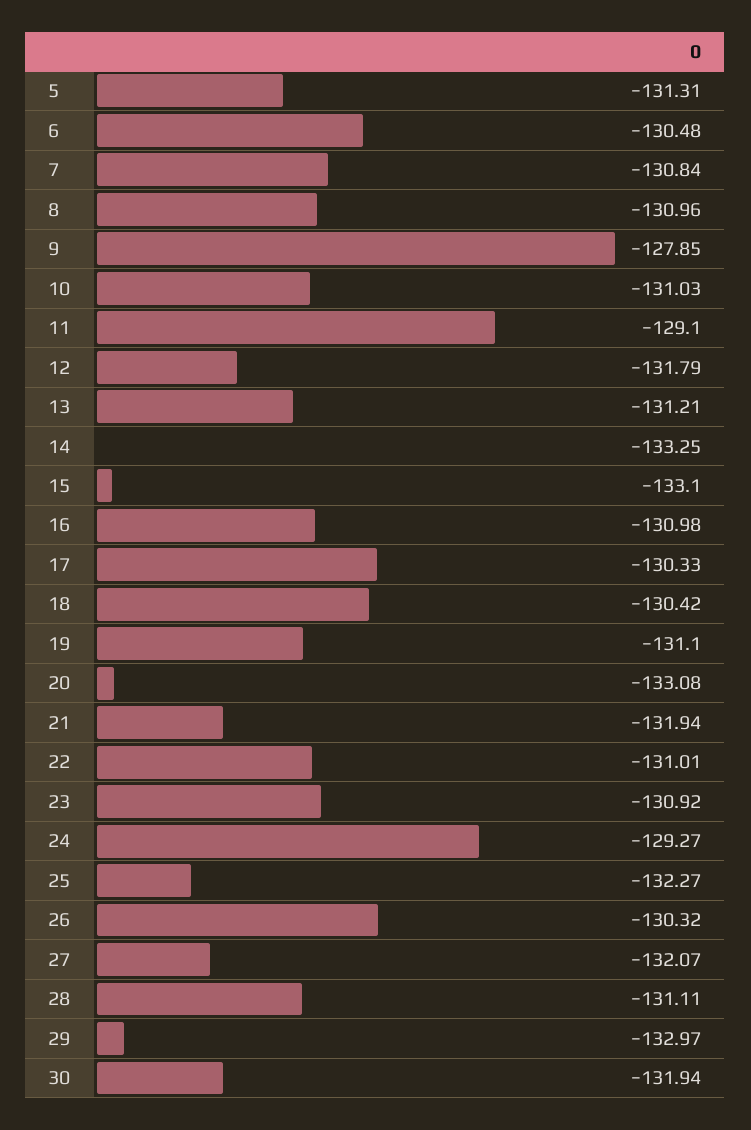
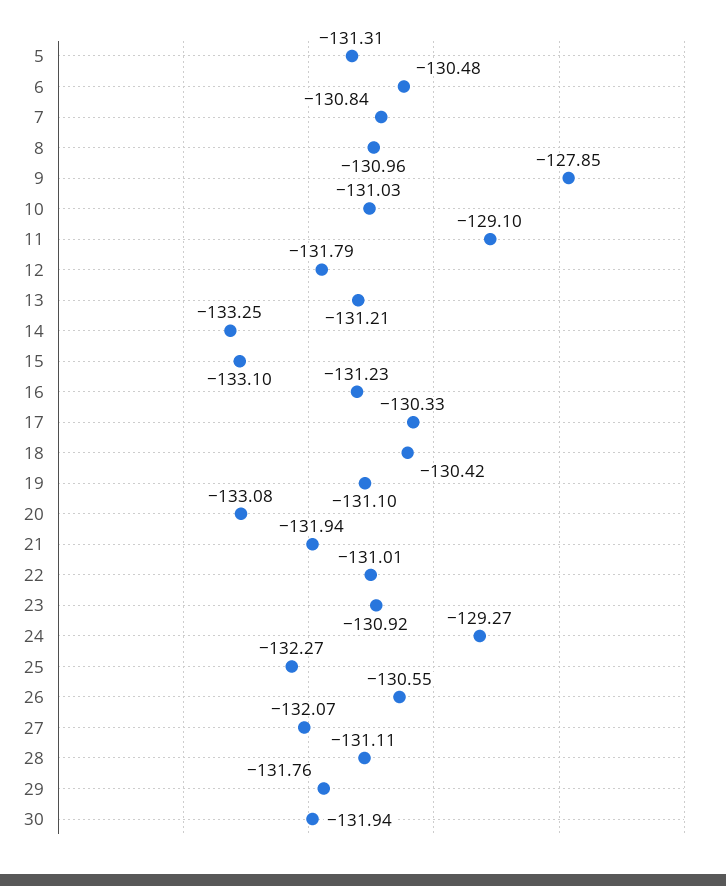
16: -130.98 -> -131.23
26: -130.32 -> -130.55
29: -132.97 -> -131.76

